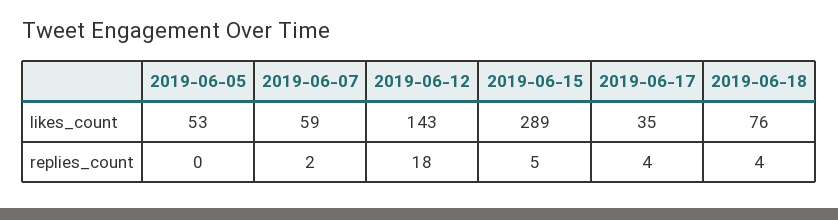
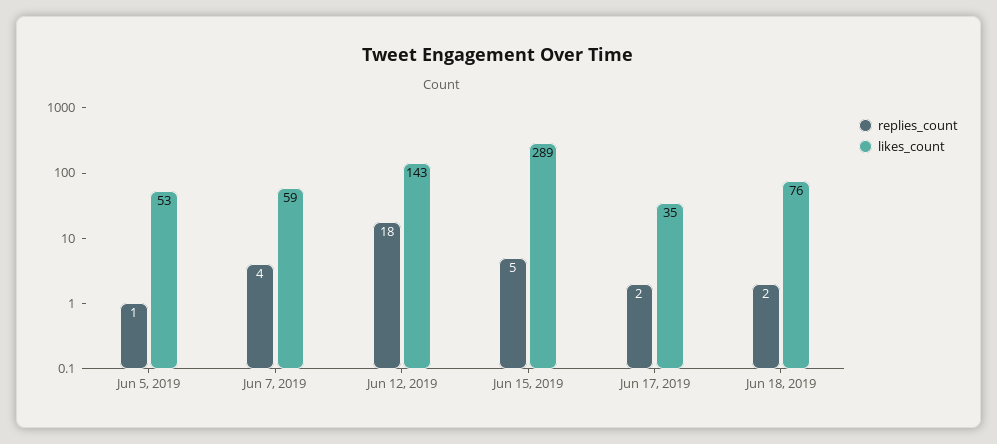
replies_count, 2019-06-05: 0 -> 1
replies_count, 2019-06-07: 2 -> 4
replies_count, 2019-06-17: 4 -> 2
replies_count, 2019-06-18: 4 -> 2

